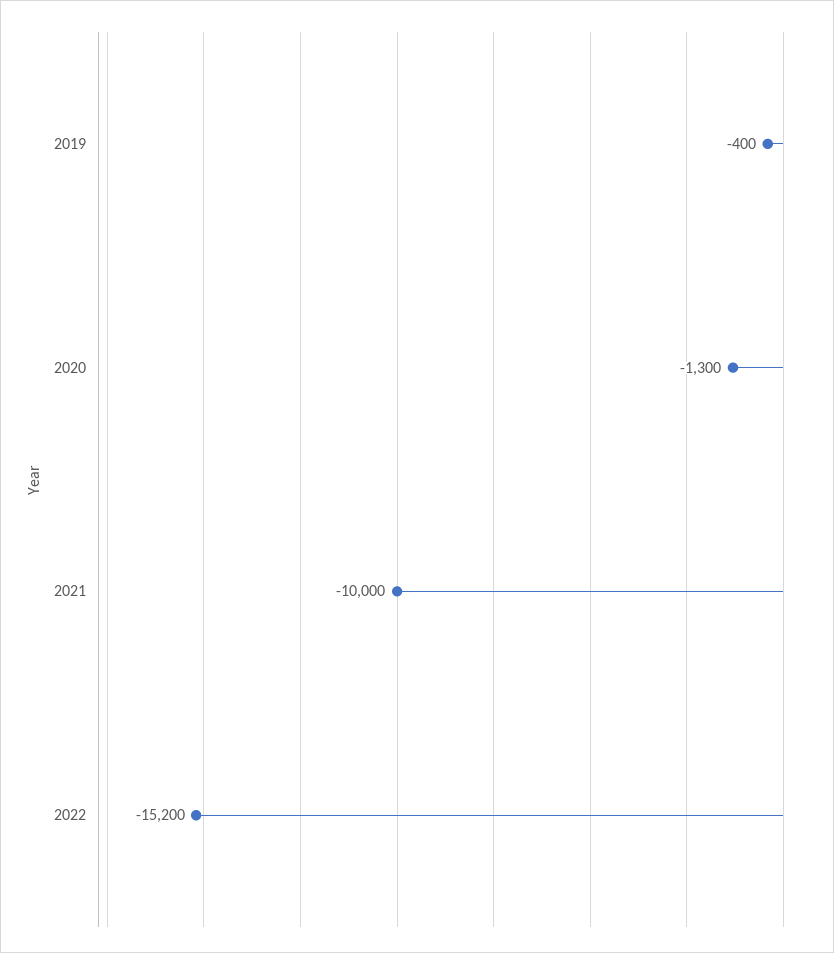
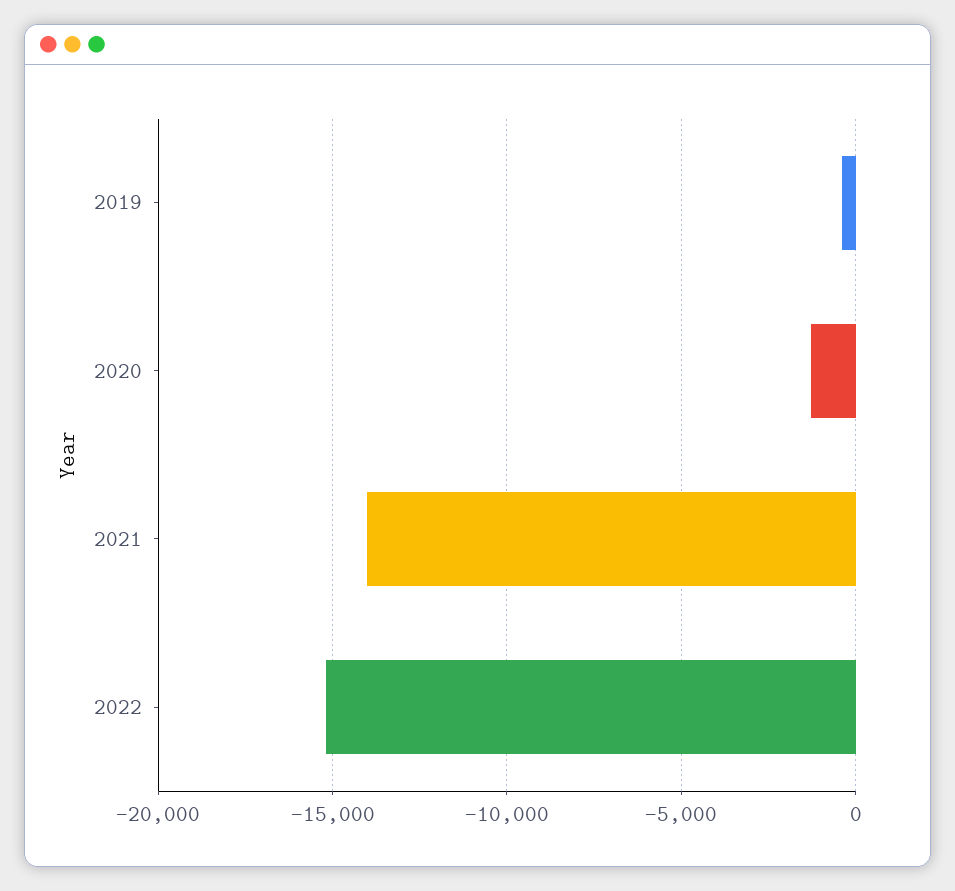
2021: -10000 -> -14000

